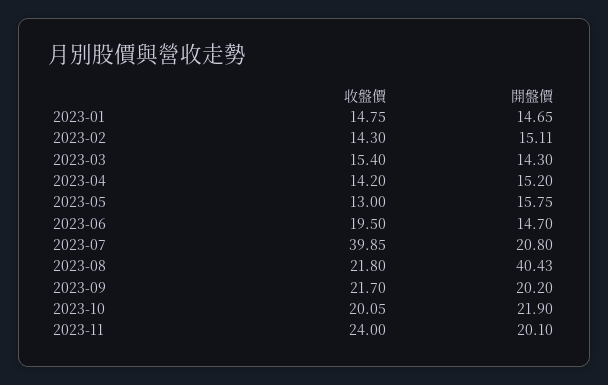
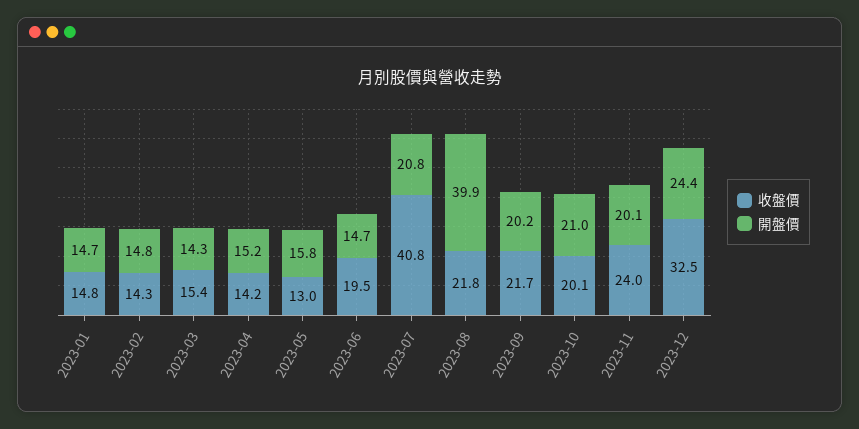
開盤價, 2023-02: 15.11 -> 14.8
收盤價, 2023-07: 39.85 -> 40.8
開盤價, 2023-08: 40.43 -> 39.9
開盤價, 2023-10: 21.9 -> 21
收盤價, 2023-12: none -> 32.5
開盤價, 2023-12: none -> 24.4

